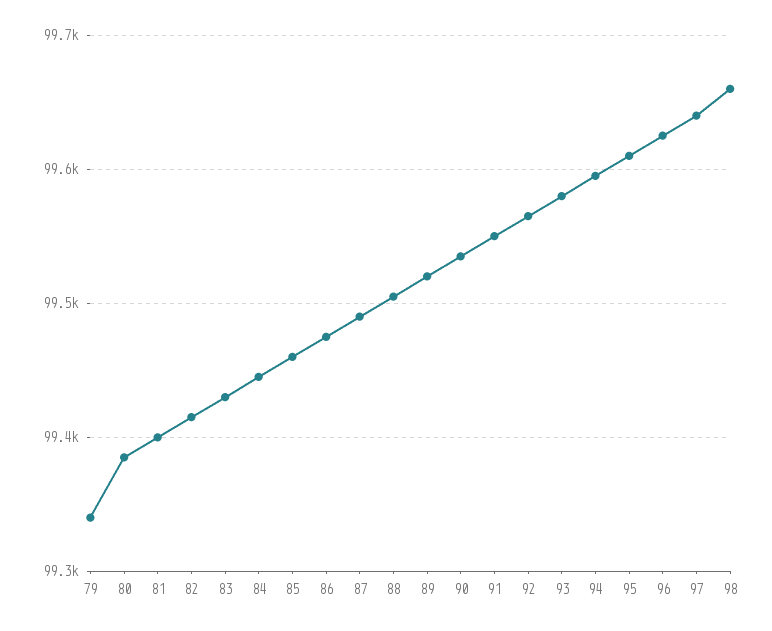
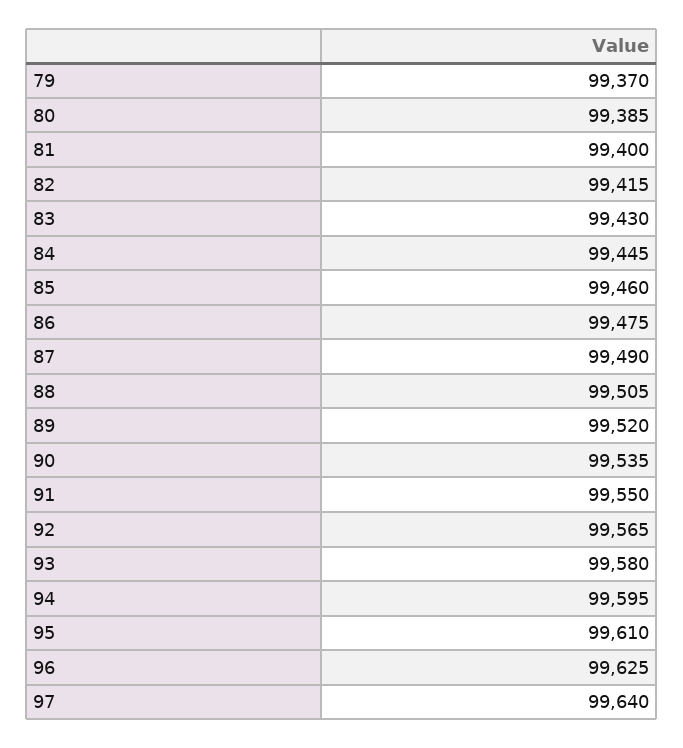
79: 99340 -> 99370
98: 99660 -> none

